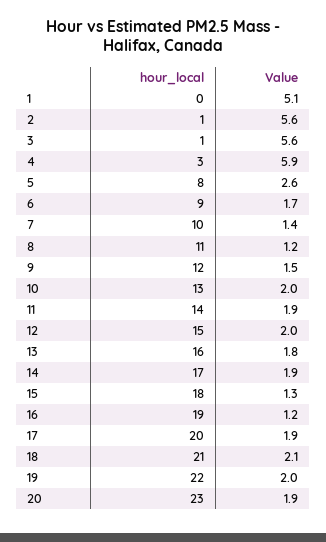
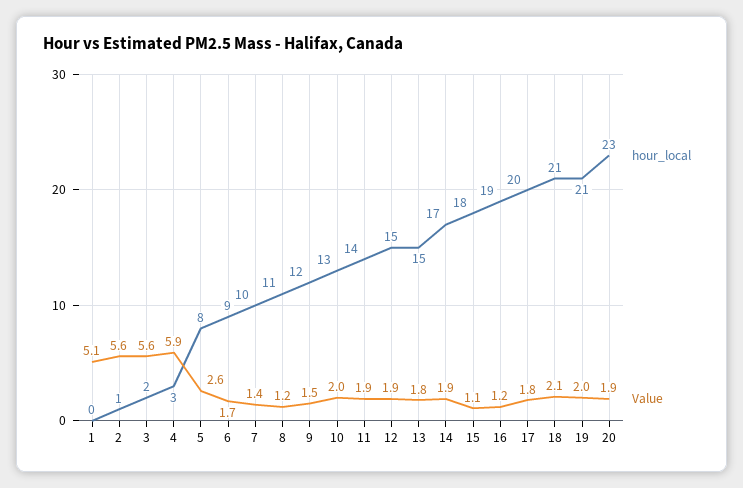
hour_local, 3: 1 -> 2
Value, 12: 2 -> 1.9
hour_local, 13: 16 -> 15
Value, 15: 1.3 -> 1.1
Value, 17: 1.9 -> 1.8
hour_local, 19: 22 -> 21

